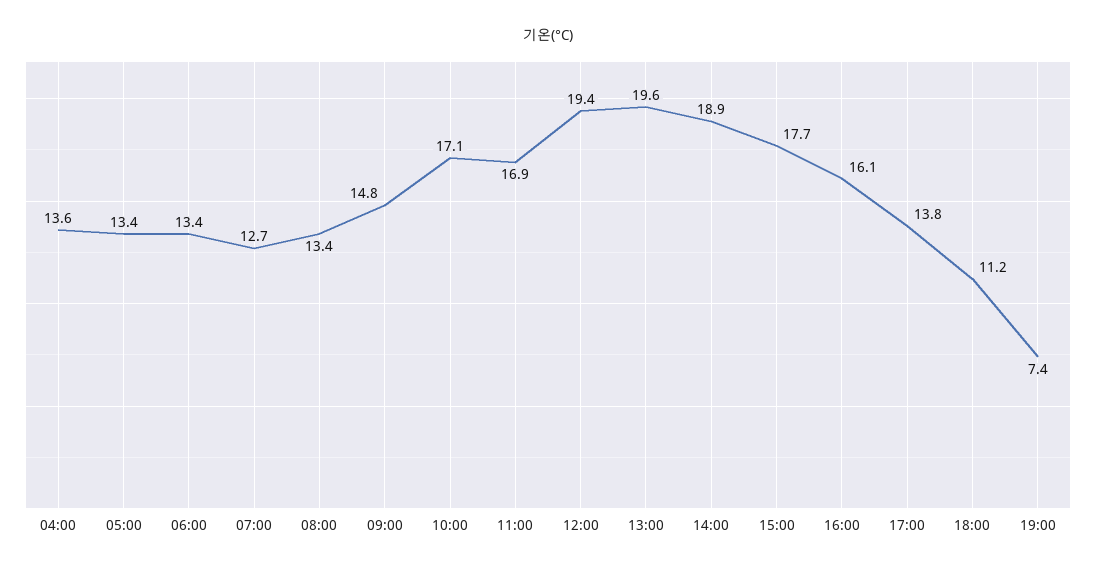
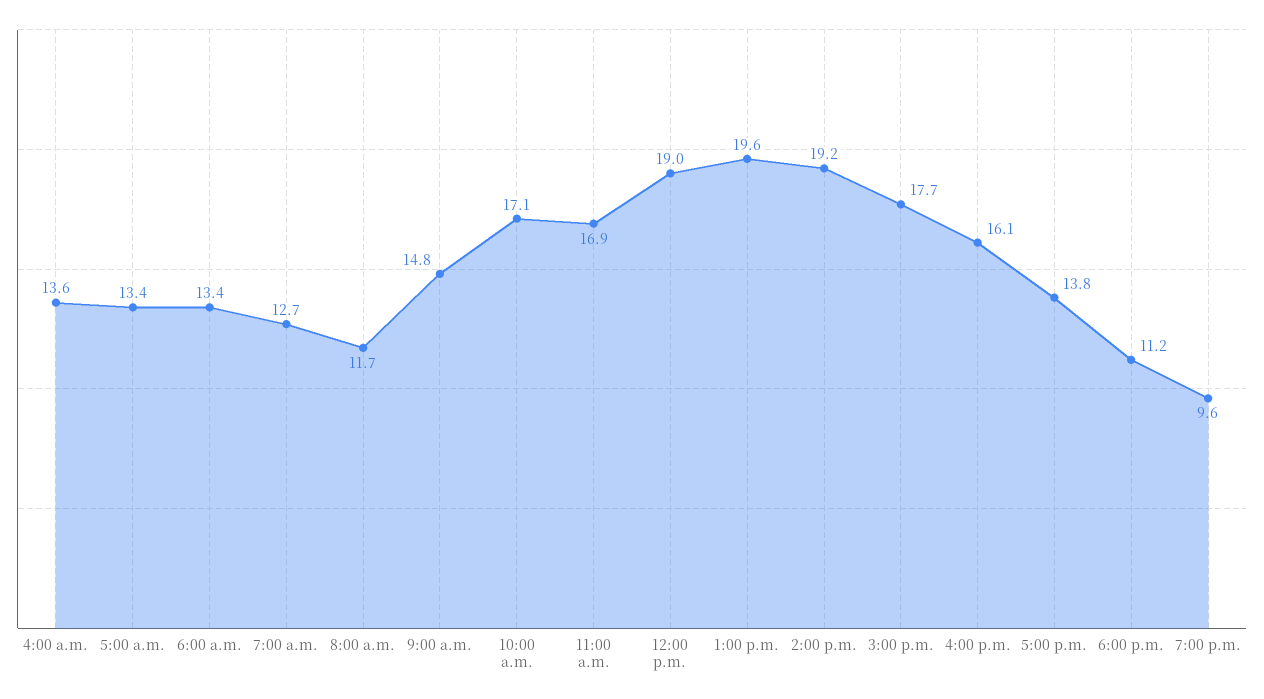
08:00: 13.4 -> 11.7
12:00: 19.4 -> 19
14:00: 18.9 -> 19.2
19:00: 7.4 -> 9.6

